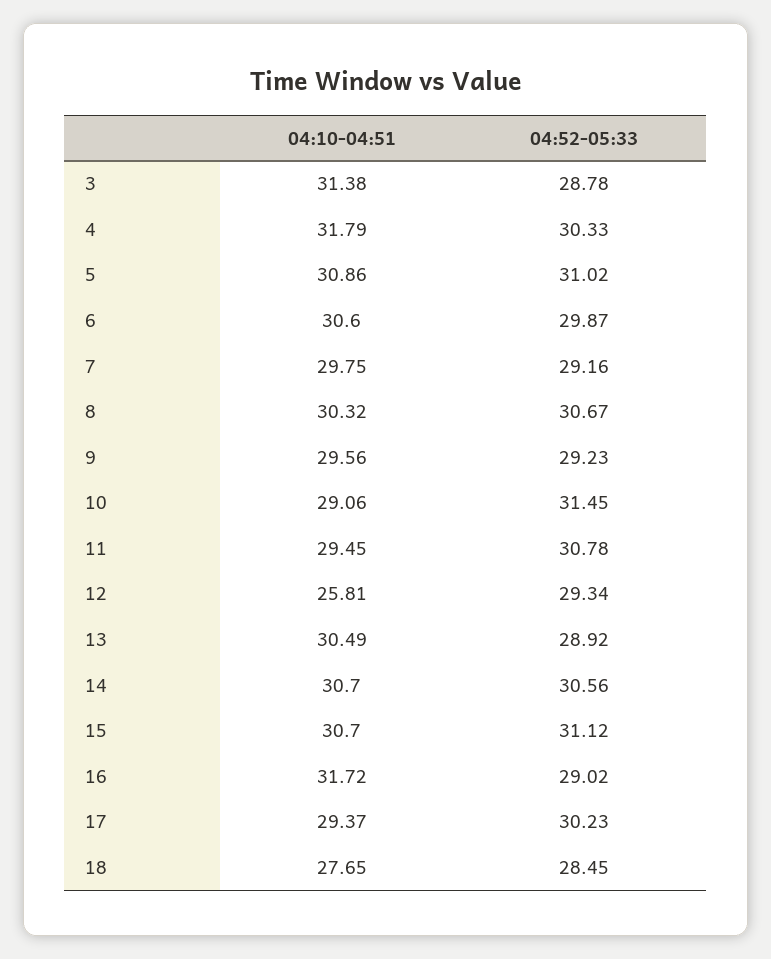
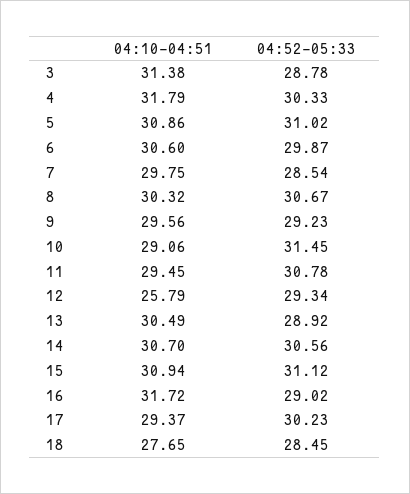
04:52-05:33, 7: 29.16 -> 28.54
04:10-04:51, 12: 25.81 -> 25.79
04:10-04:51, 15: 30.7 -> 30.94

